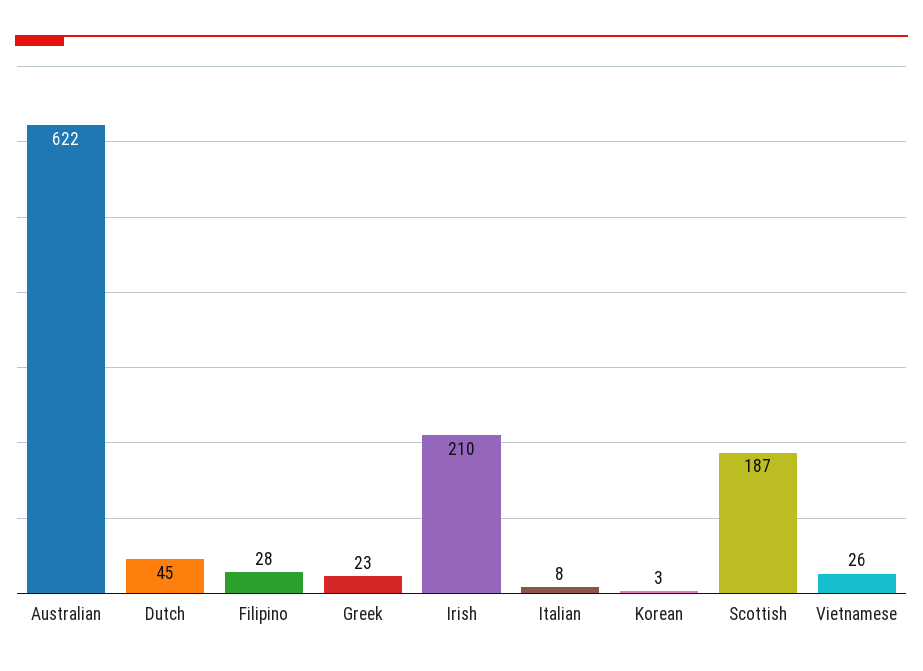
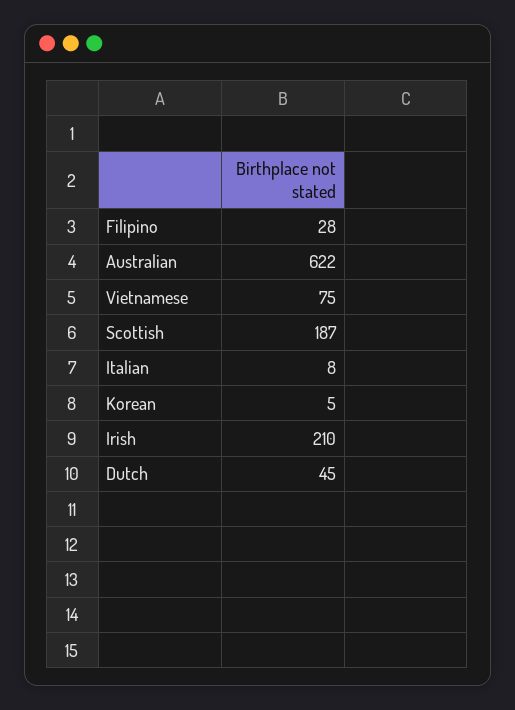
Greek: 23 -> none
Korean: 3 -> 5
Vietnamese: 26 -> 75

